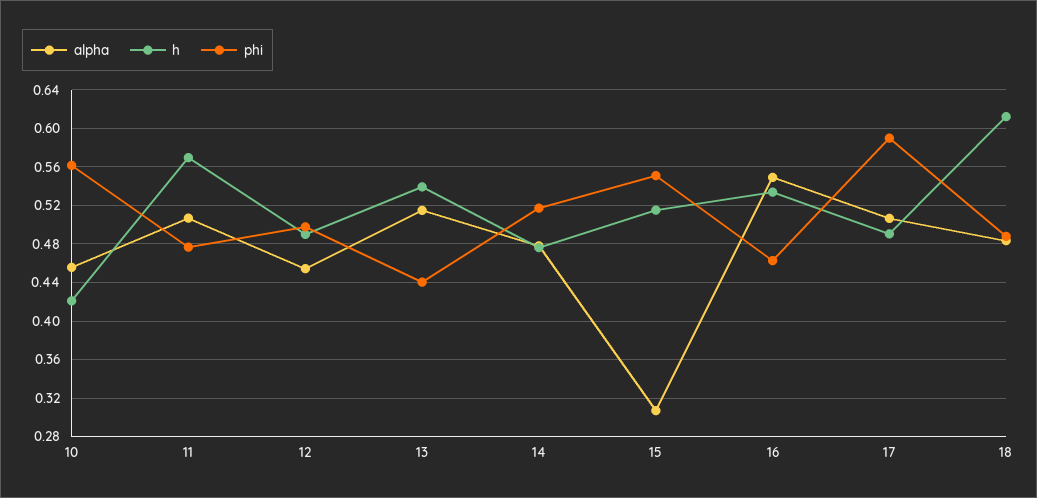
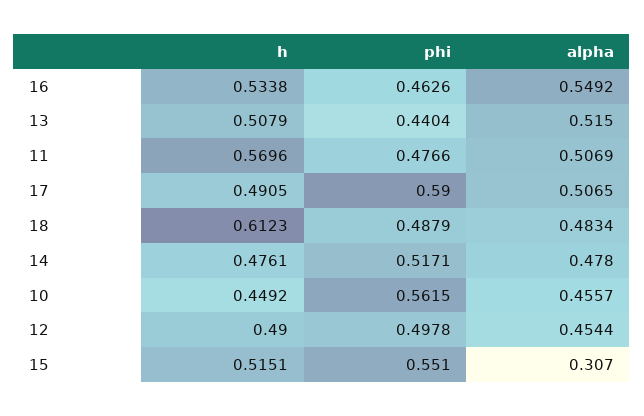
h, 10: 0.42 -> 0.4492
h, 13: 0.54 -> 0.5079

